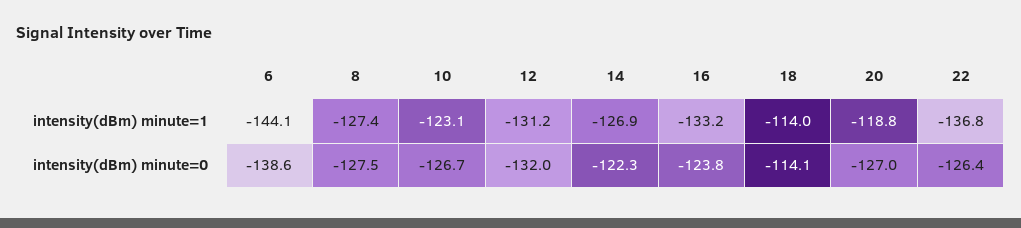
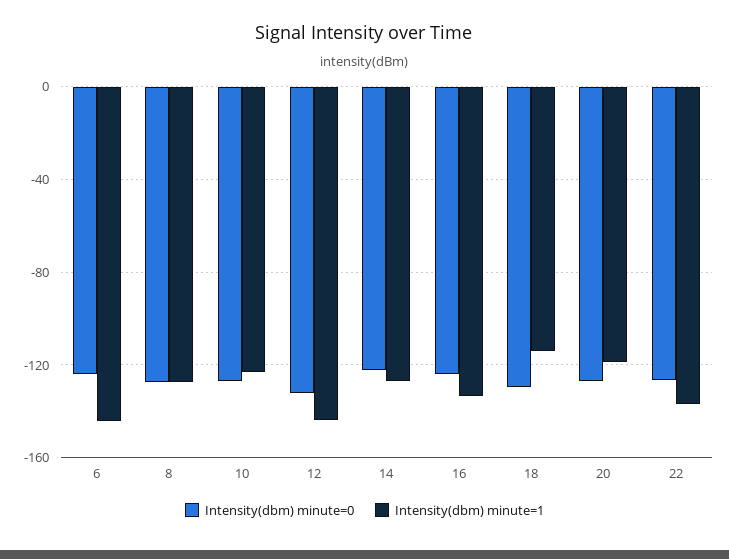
intensity(dBm) minute=1, 12: -131.2 -> -145
intensity(dBm) minute=0, 6: -138.6 -> -125
intensity(dBm) minute=0, 18: -114.1 -> -130

